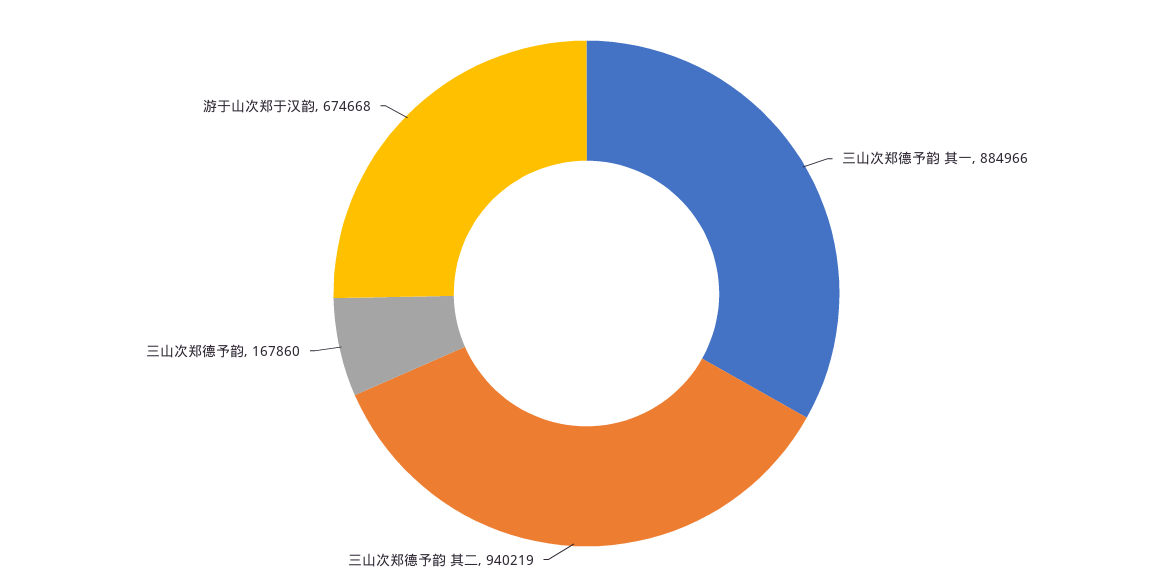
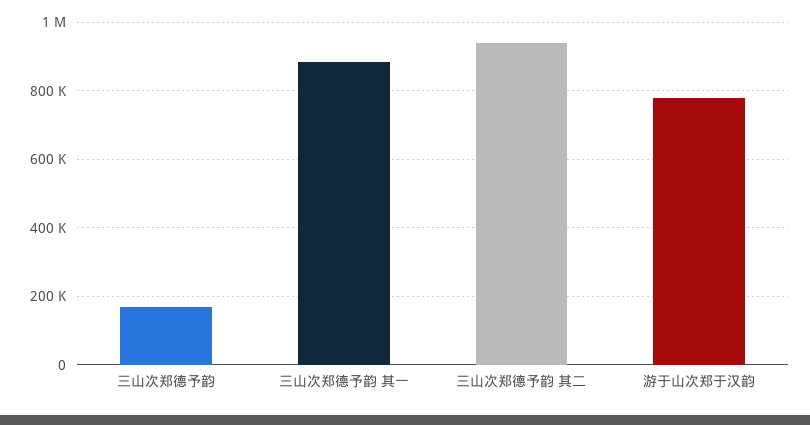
游于山次郑于汉韵: 674668 -> 780000

